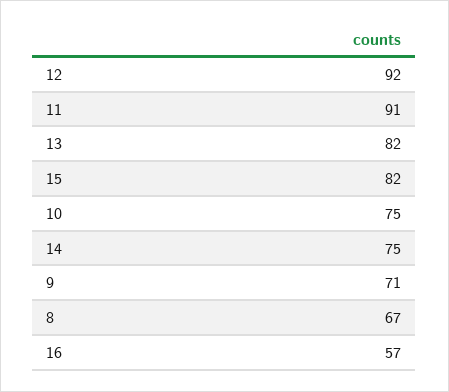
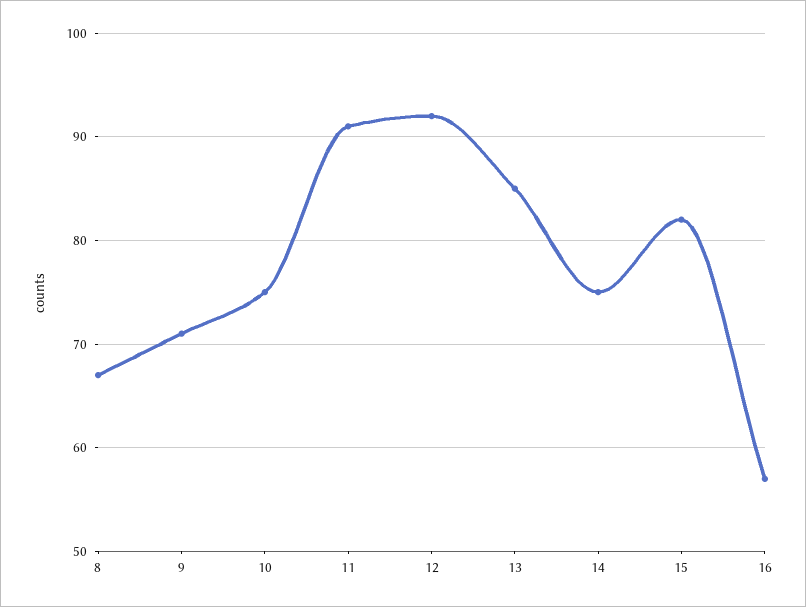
13: 82 -> 85

